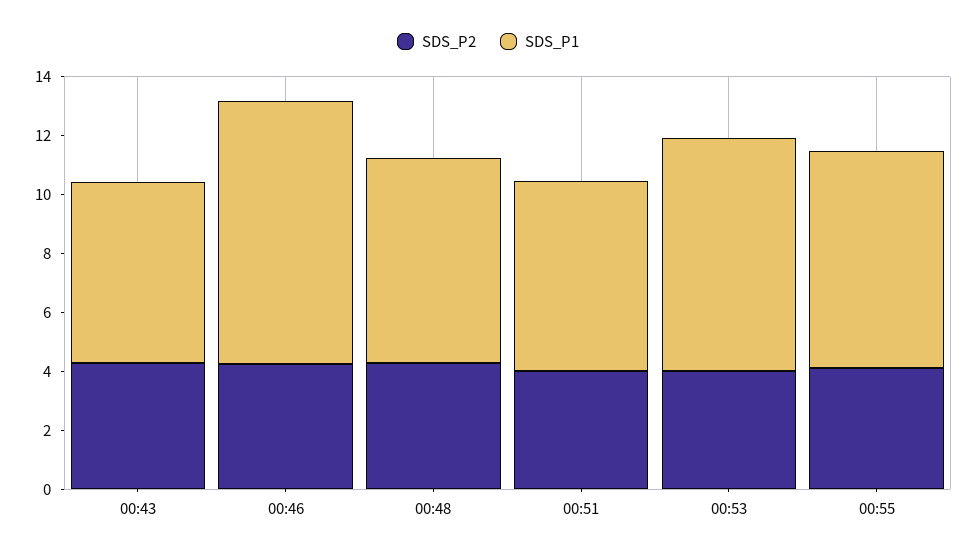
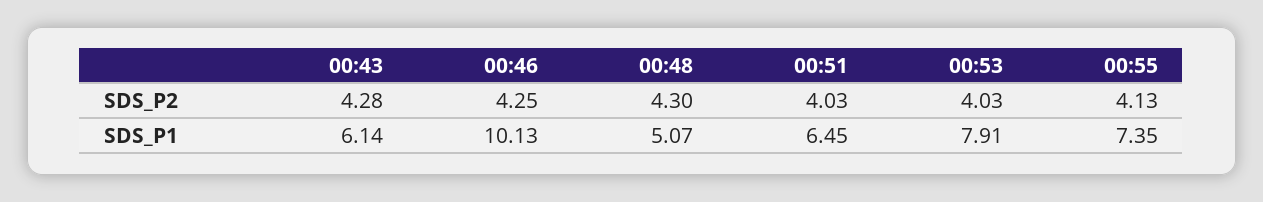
SDS_P1, 00:46: 9 -> 10.13
SDS_P1, 00:48: 7 -> 5.07

